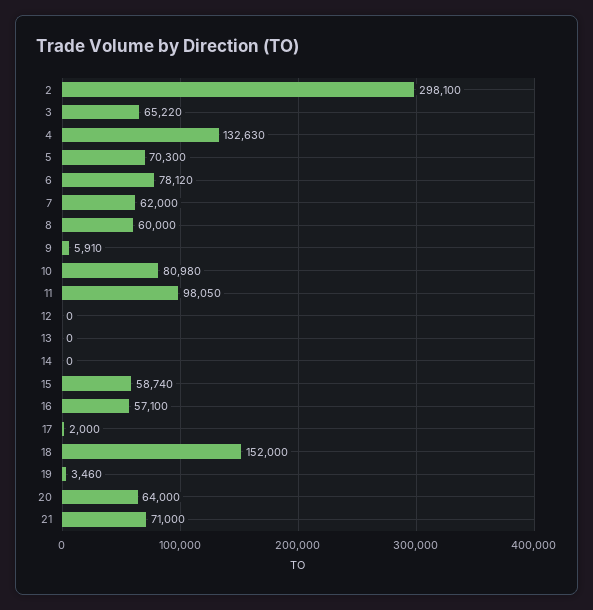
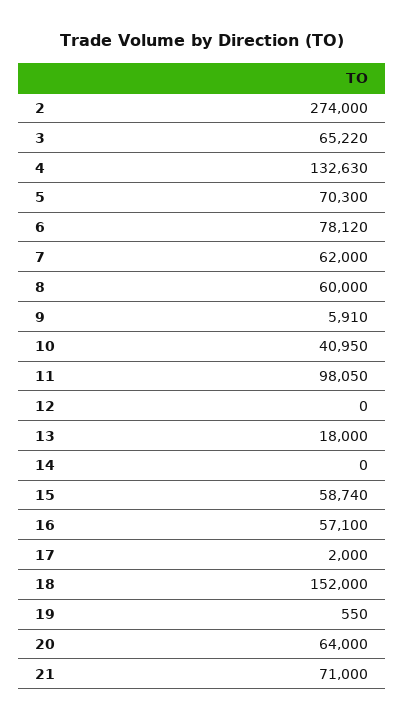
2: 298100 -> 274000
10: 80980 -> 40950
13: 0 -> 18000
19: 3460 -> 550

